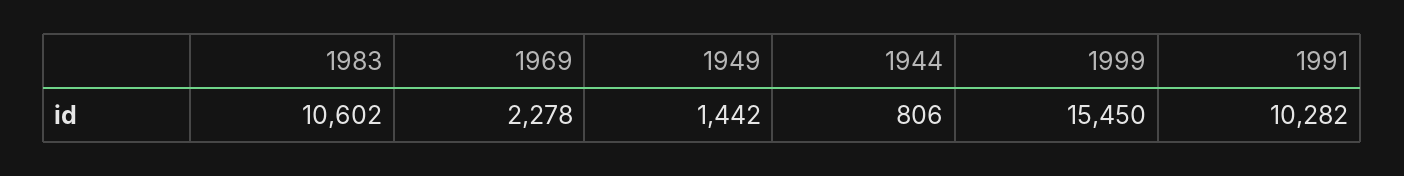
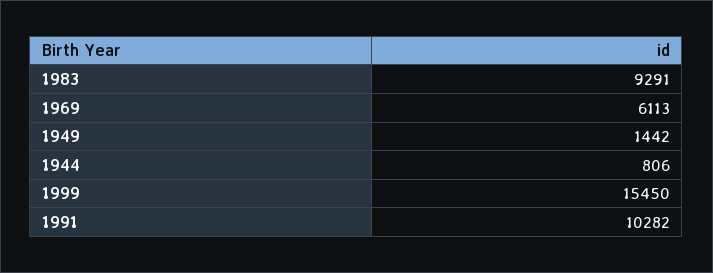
1983: 10602 -> 9291
1969: 2278 -> 6113

